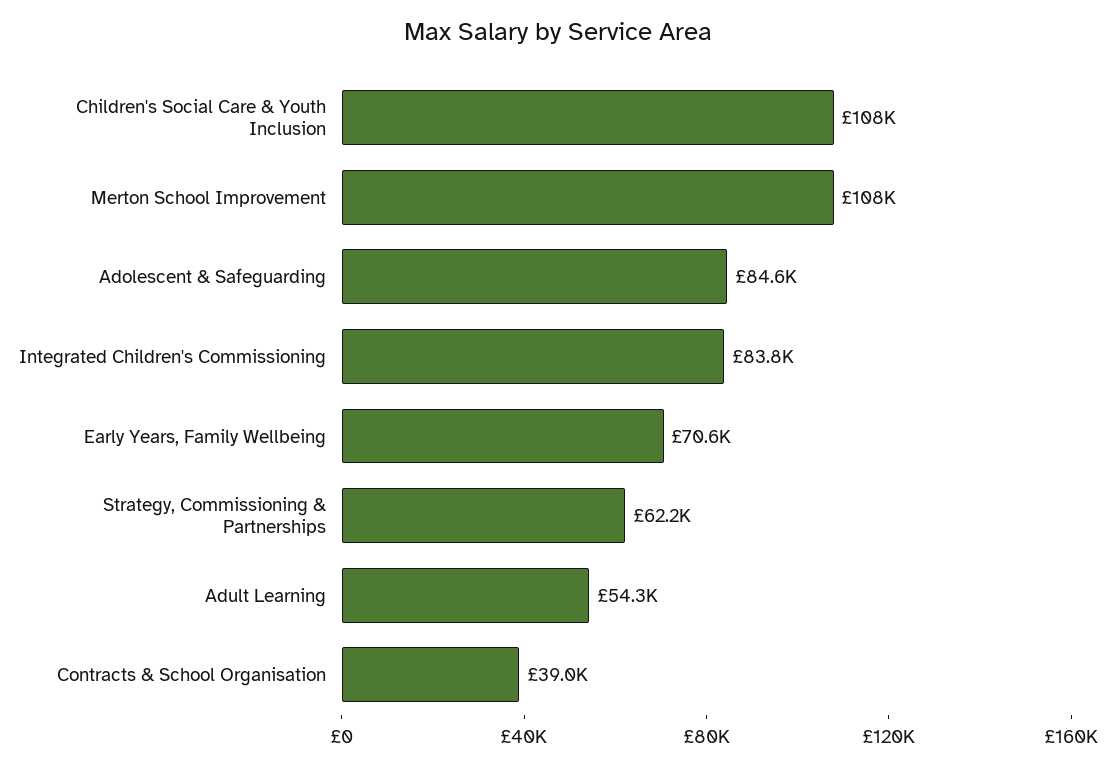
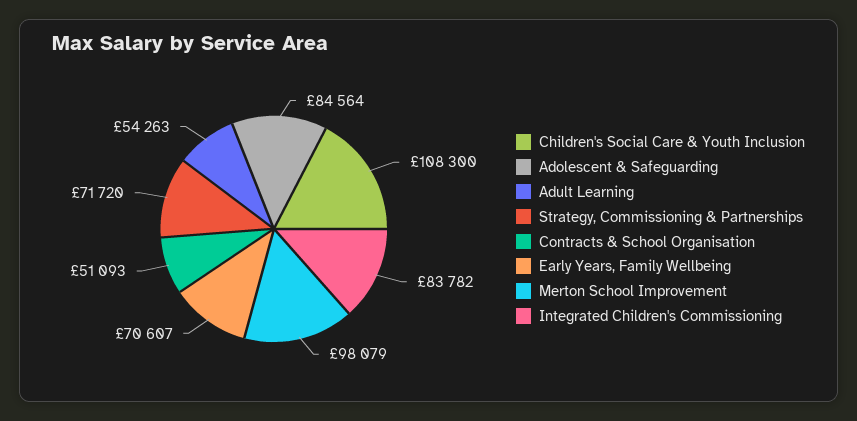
Merton School Improvement: 108000 -> 98079
Strategy, Commissioning & Partnerships: 62200 -> 71720
Contracts & School Organisation: 39000 -> 51093

